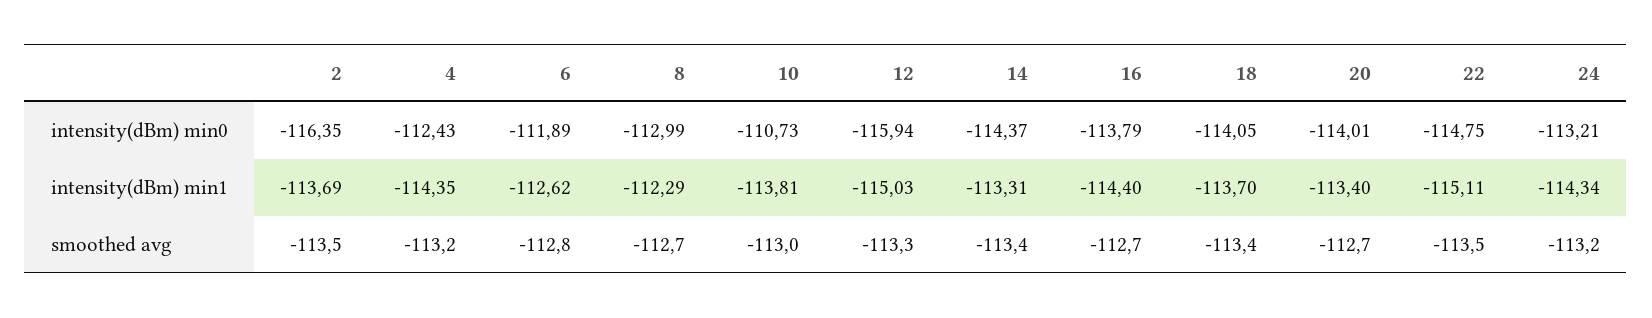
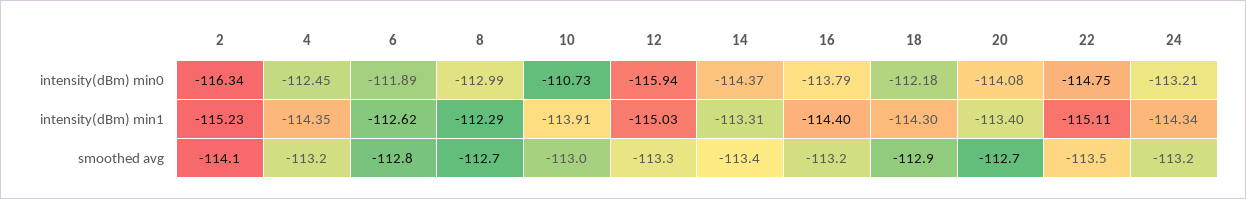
2, intensity(dBm) min0: -116.35 -> -116.34
4, intensity(dBm) min0: -112.43 -> -112.45
18, intensity(dBm) min0: -114.05 -> -112.18
20, intensity(dBm) min0: -114.01 -> -114.08
2, intensity(dBm) min1: -113.69 -> -115.23
10, intensity(dBm) min1: -113.81 -> -113.91
18, intensity(dBm) min1: -113.7 -> -114.3
2, smoothed avg: -113.5 -> -114.1
16, smoothed avg: -112.7 -> -113.2
18, smoothed avg: -113.4 -> -112.9

